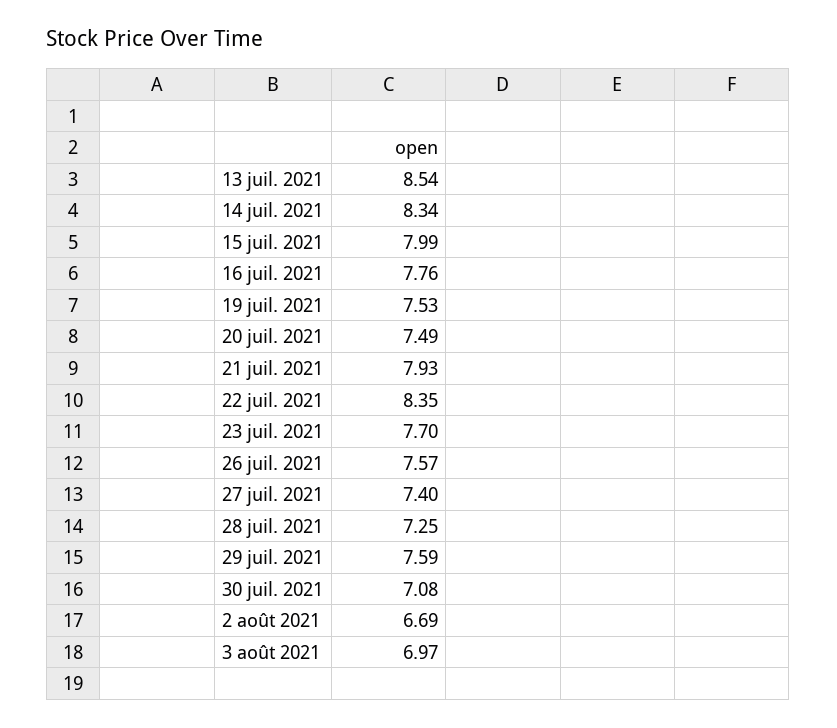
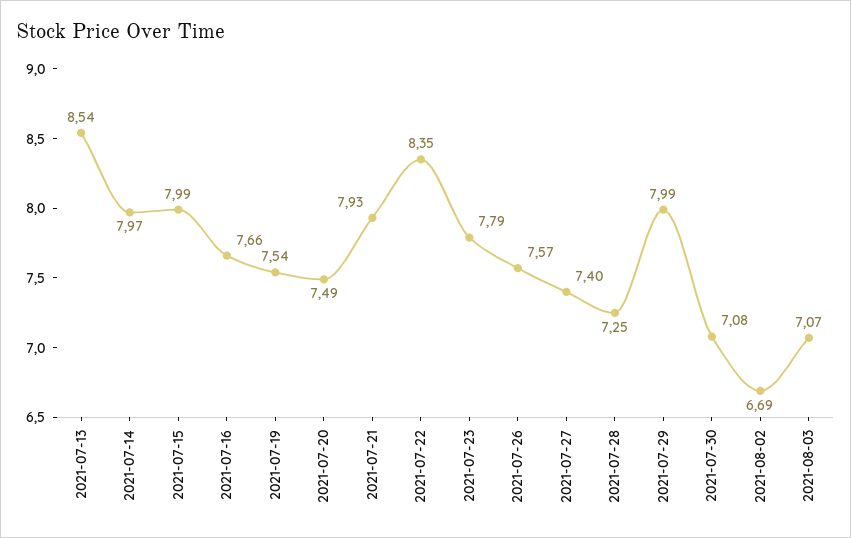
14 juil. 2021: 8.34 -> 7.97
16 juil. 2021: 7.76 -> 7.66
19 juil. 2021: 7.53 -> 7.54
23 juil. 2021: 7.7 -> 7.79
29 juil. 2021: 7.59 -> 7.99
3 août 2021: 6.97 -> 7.07

